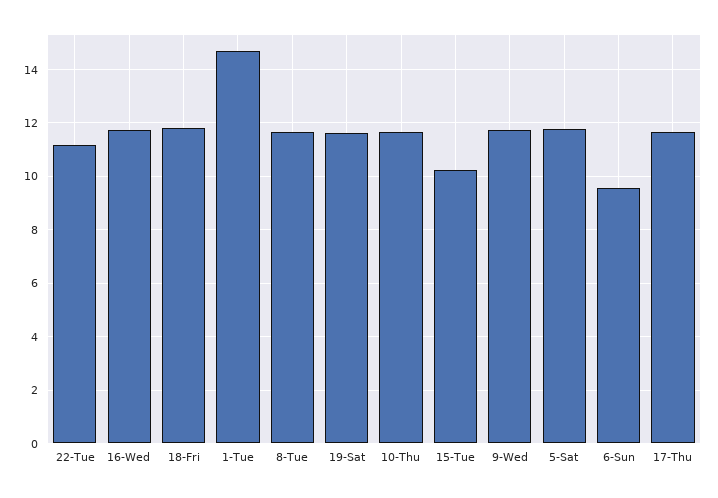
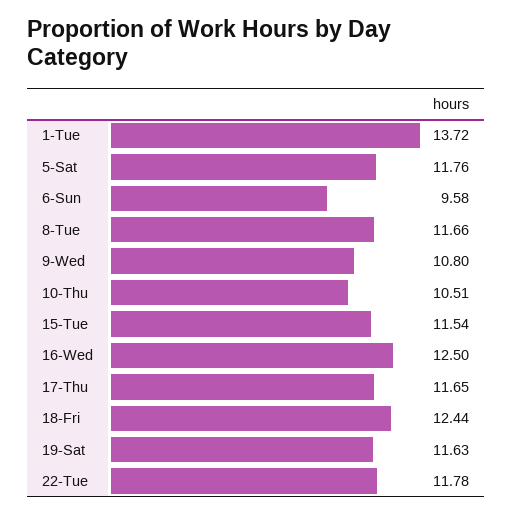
22-Tue: 11.25 -> 11.78
16-Wed: 11.75 -> 12.5
18-Fri: 11.75 -> 12.44
1-Tue: 14.75 -> 13.72
10-Thu: 11.75 -> 10.51
15-Tue: 10.25 -> 11.54
9-Wed: 11.75 -> 10.8

